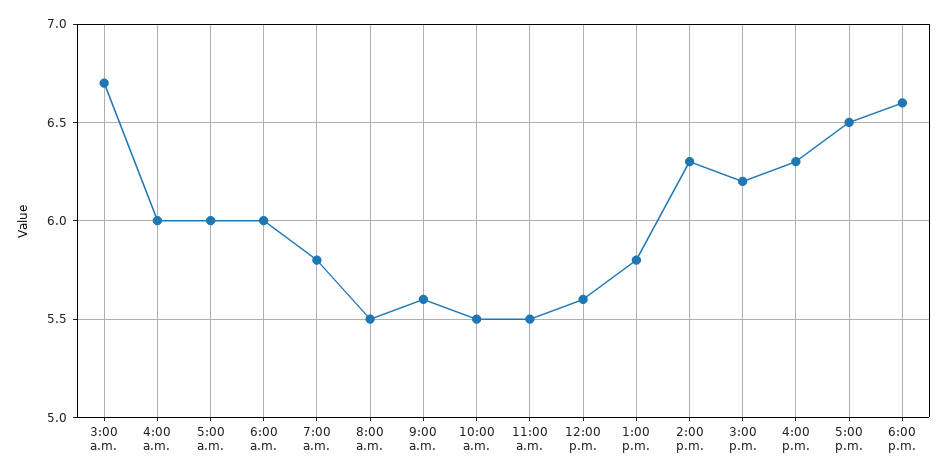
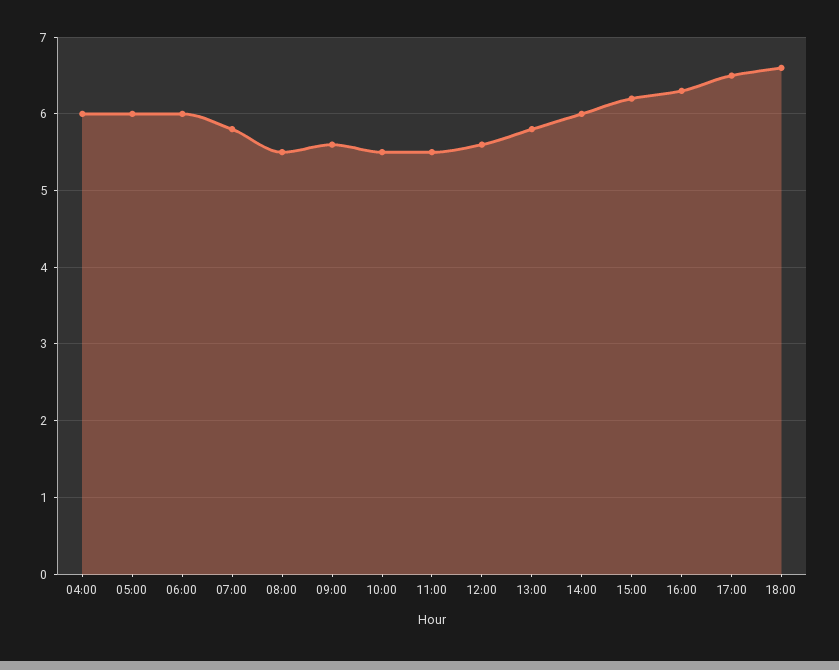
3:00 a.m.: 6.7 -> none
2:00 p.m.: 6.3 -> 6

